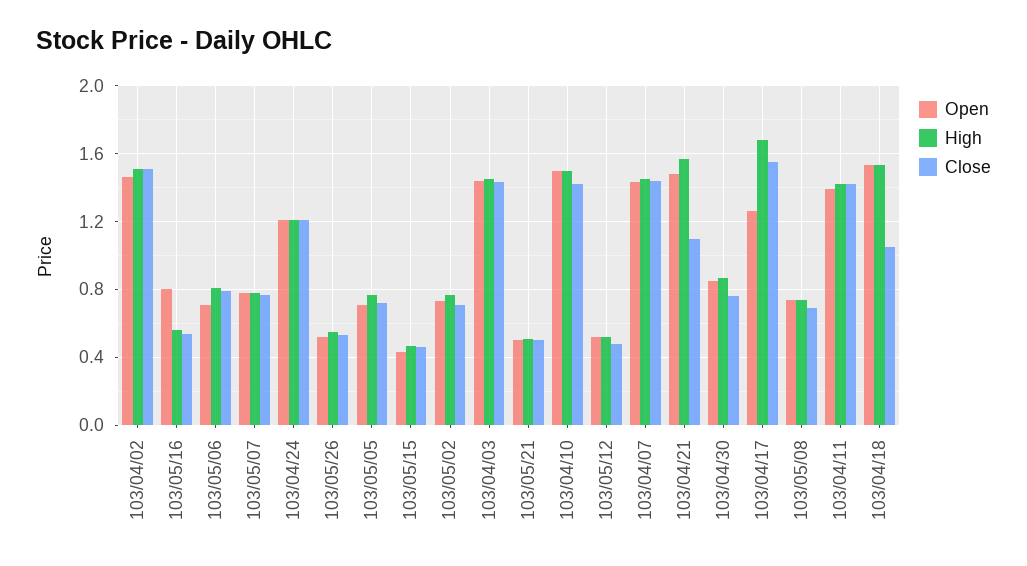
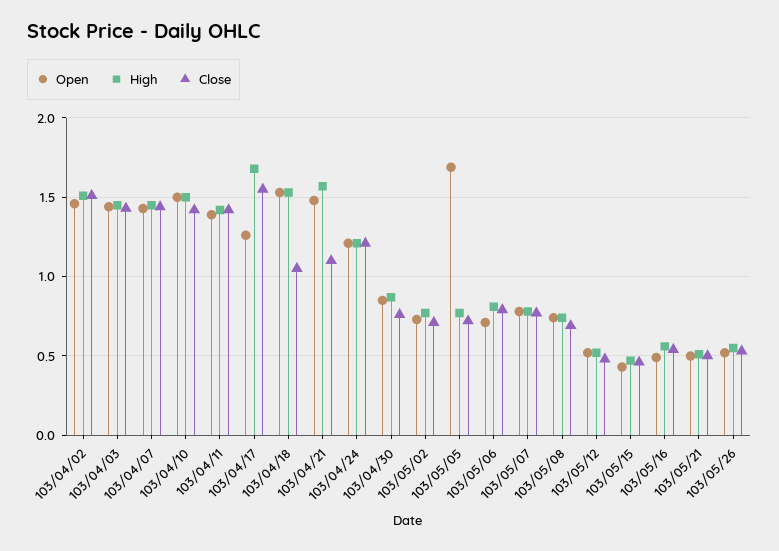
Open, 103/05/16: 0.8 -> 0.5
Open, 103/05/05: 0.7 -> 1.7

